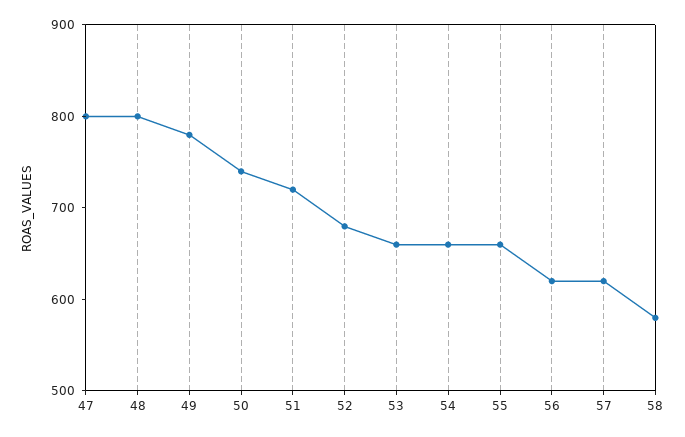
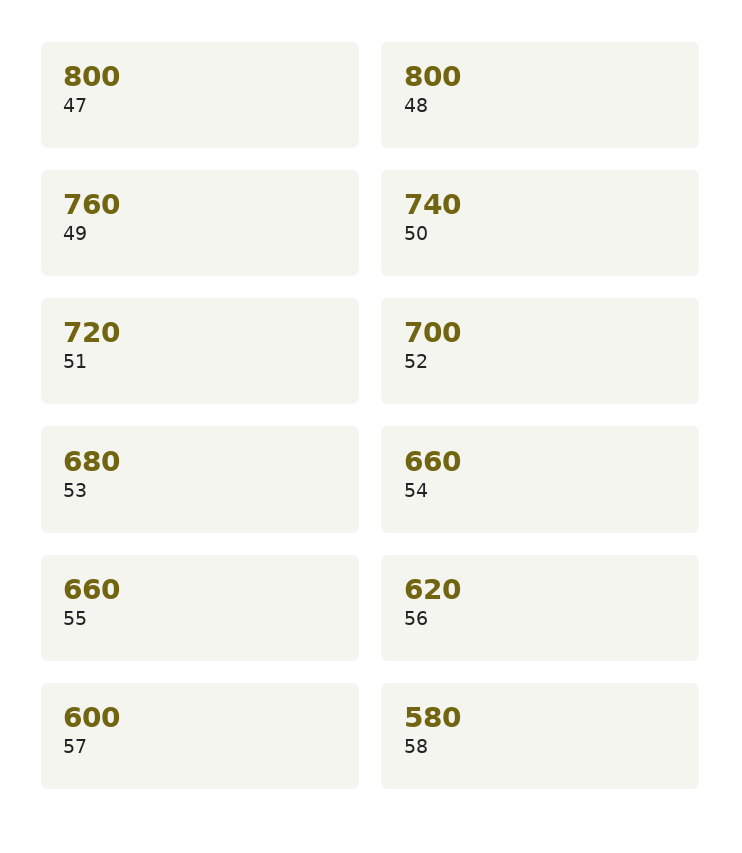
49: 780 -> 760
52: 680 -> 700
53: 660 -> 680
57: 620 -> 600

